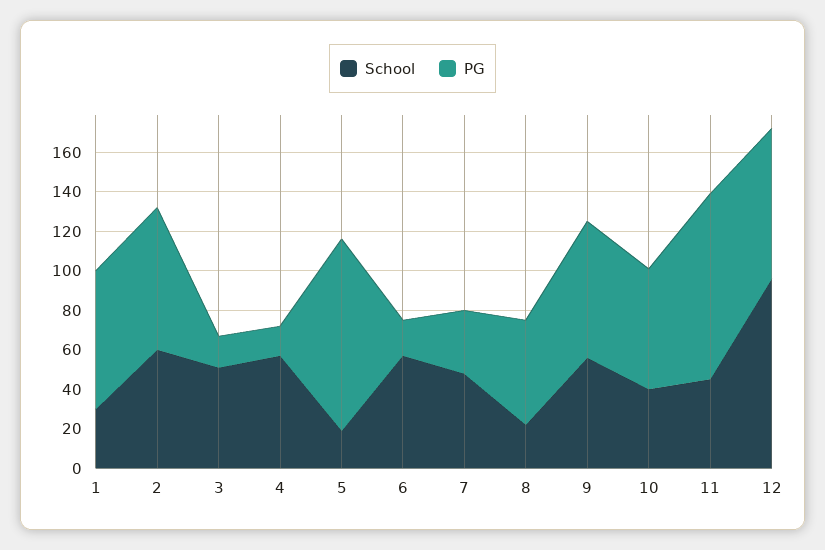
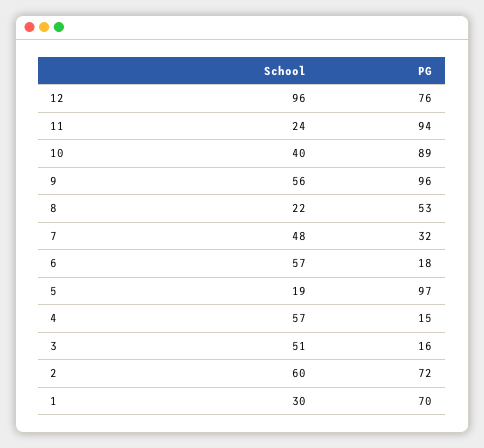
PG, 9: 70 -> 96
PG, 10: 60 -> 89
School, 11: 45 -> 24

